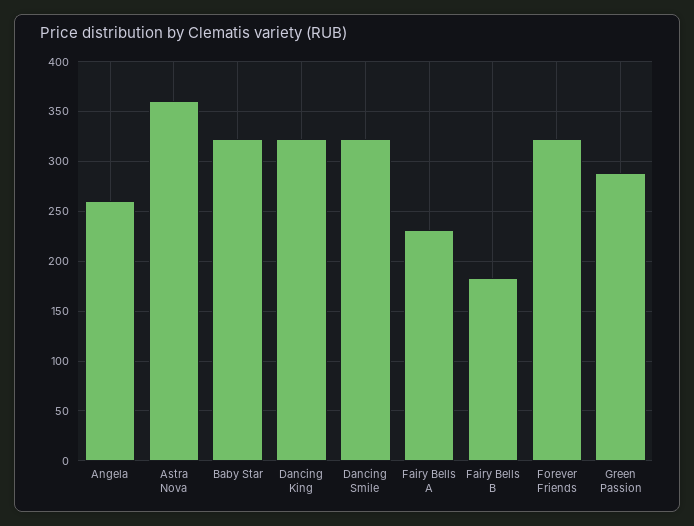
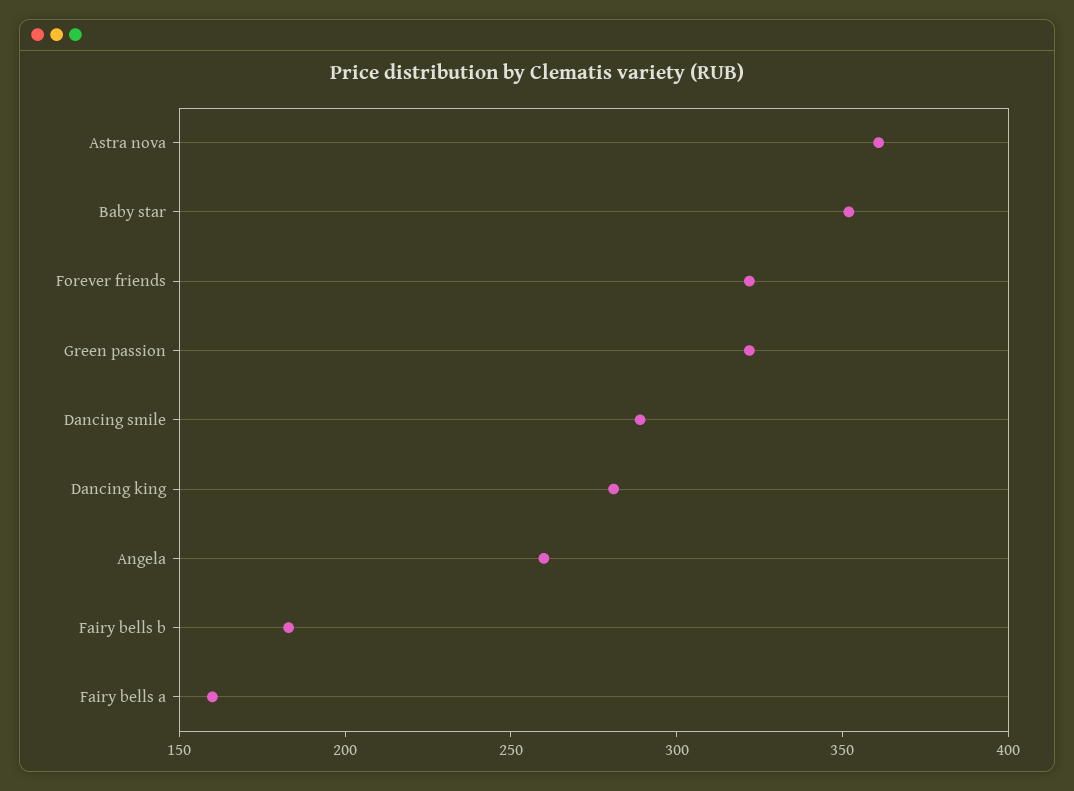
Baby Star: 320 -> 350
Dancing King: 320 -> 280
Dancing Smile: 320 -> 290
Fairy Bells A: 230 -> 160
Green Passion: 290 -> 320

